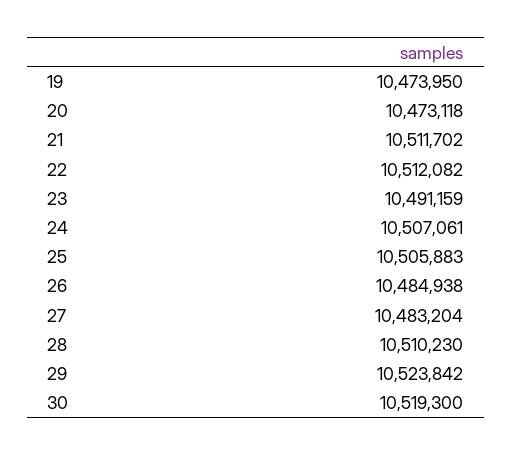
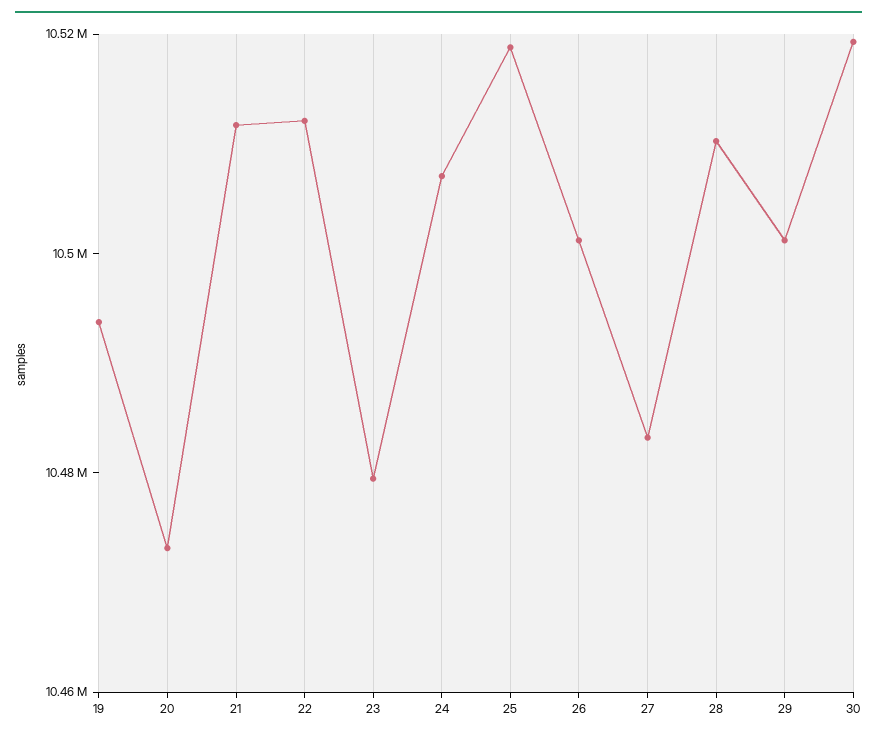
19: 10473950 -> 10495000
23: 10491159 -> 10480000
25: 10505883 -> 10520000
26: 10484938 -> 10500000
29: 10523842 -> 10500000

